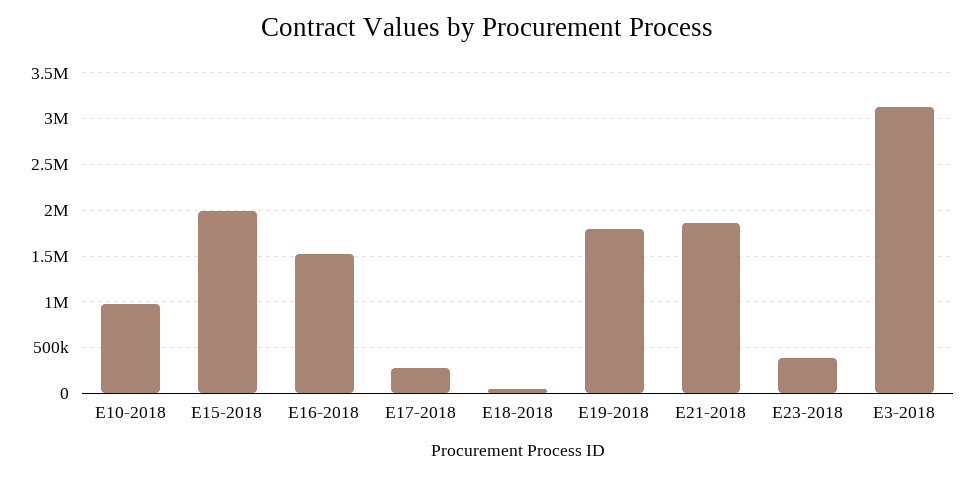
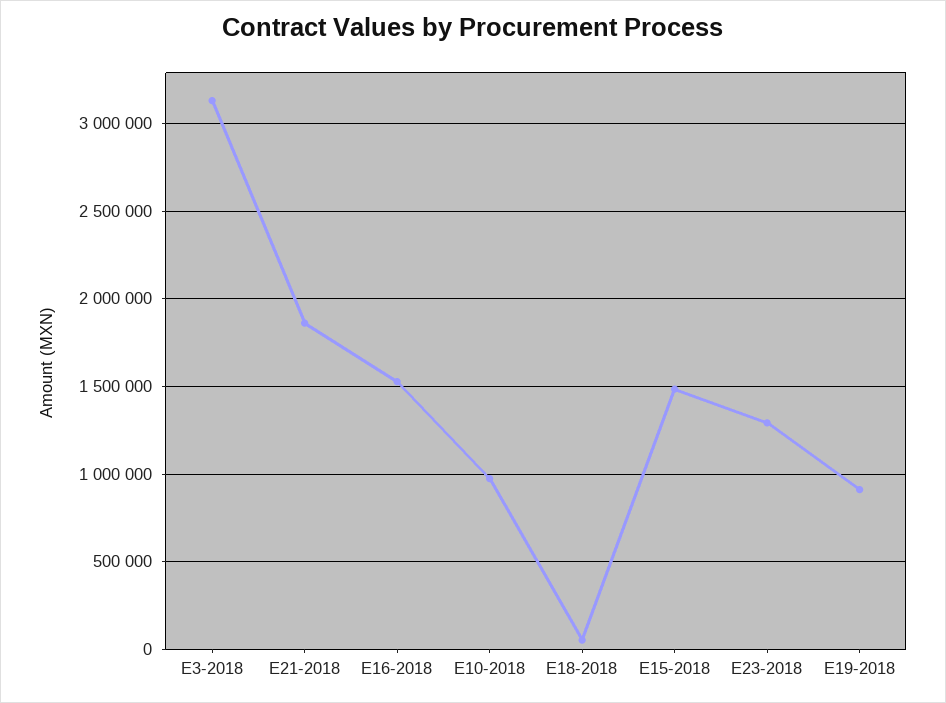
E15-2018: 2000000 -> 1500000
E17-2018: 300000 -> none
E19-2018: 1800000 -> 900000
E23-2018: 400000 -> 1300000

